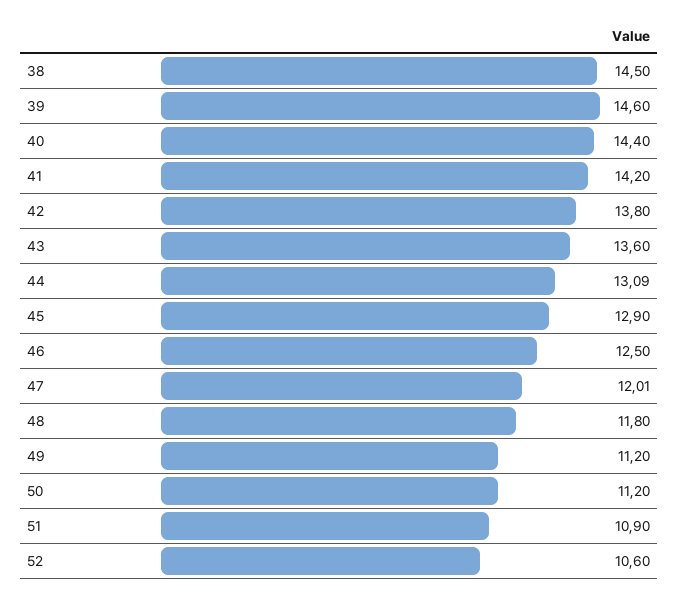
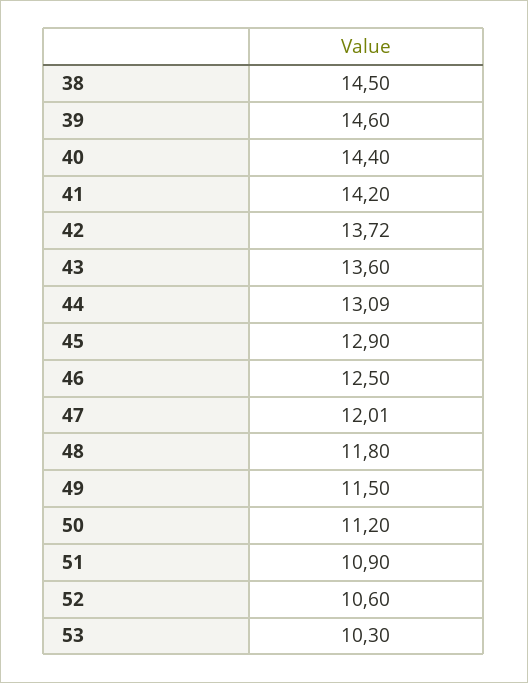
42: 13.8 -> 13.72
49: 11.2 -> 11.5
53: none -> 10.3

